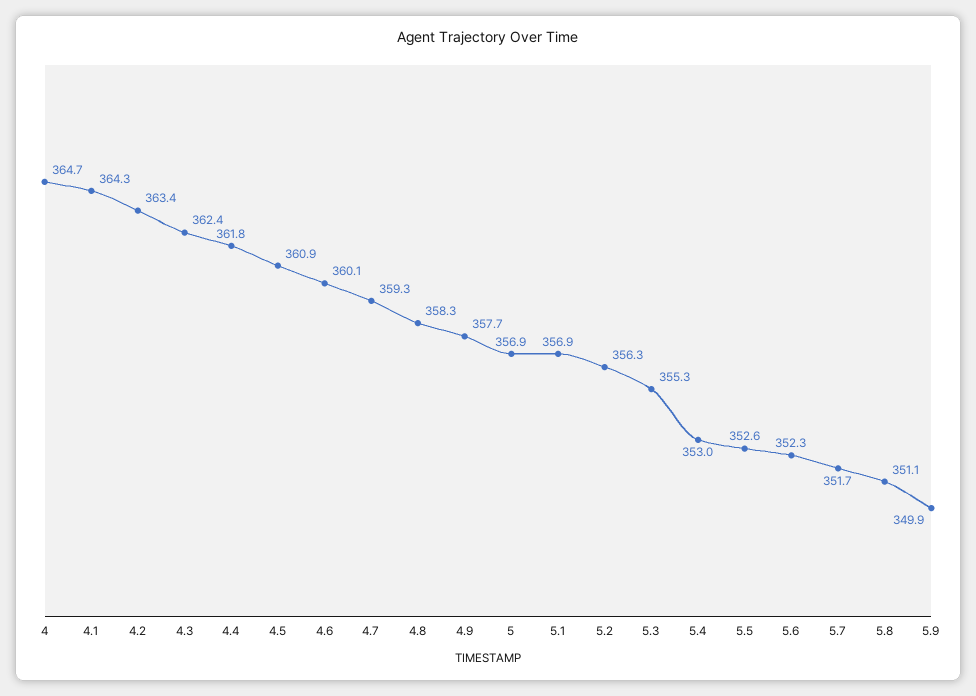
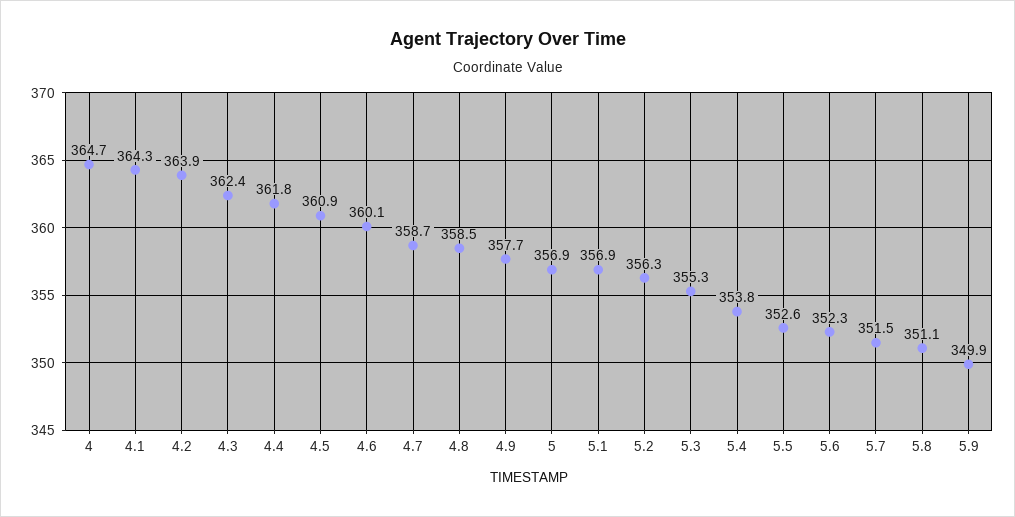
4.2: 363.4 -> 363.9
4.7: 359.3 -> 358.7
4.8: 358.3 -> 358.5
5.4: 353 -> 353.8
5.7: 351.7 -> 351.5

